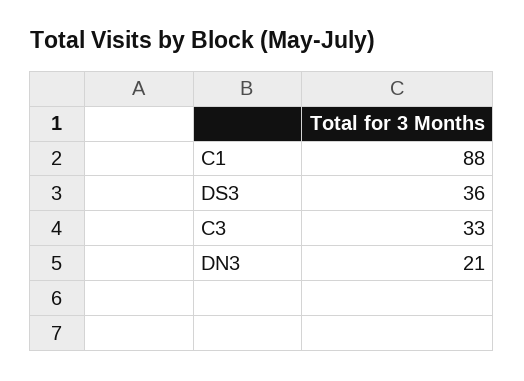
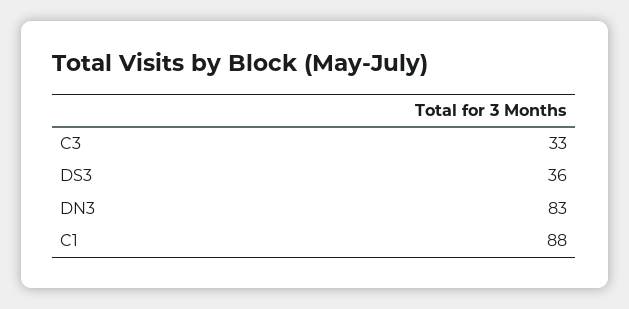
DN3: 21 -> 83

